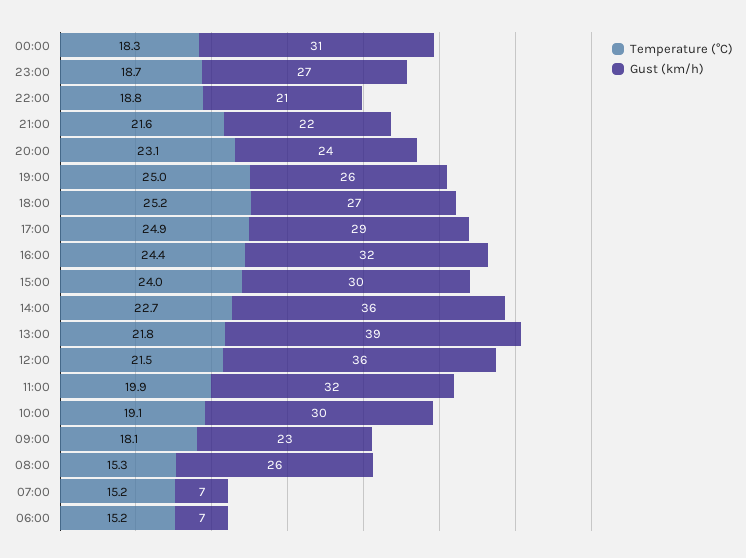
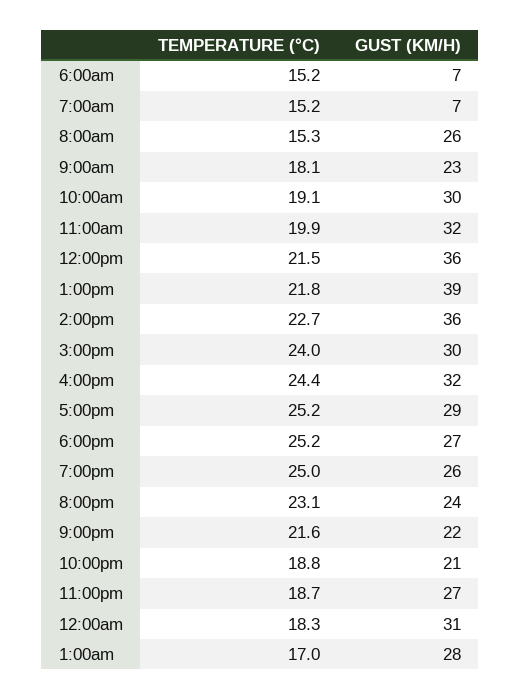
Temperature (°C), 17:00: 24.9 -> 25.2
Temperature (°C), 1:00am: none -> 17
Gust (km/h), 1:00am: none -> 28

